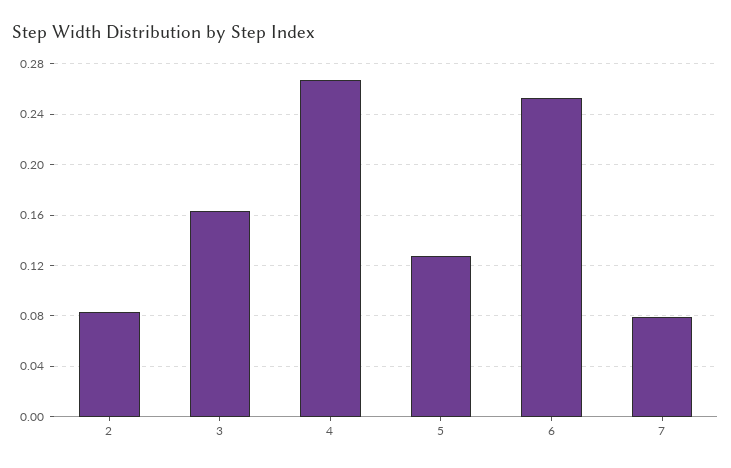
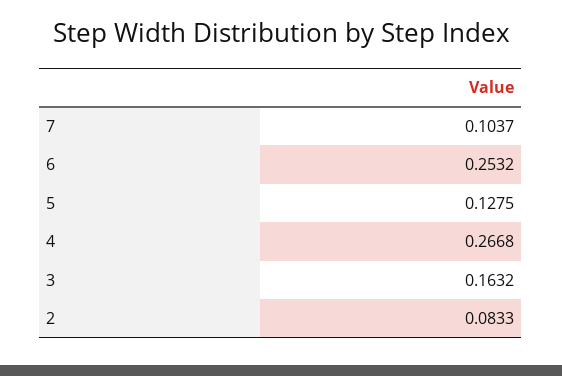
7: 0.08 -> 0.1037

